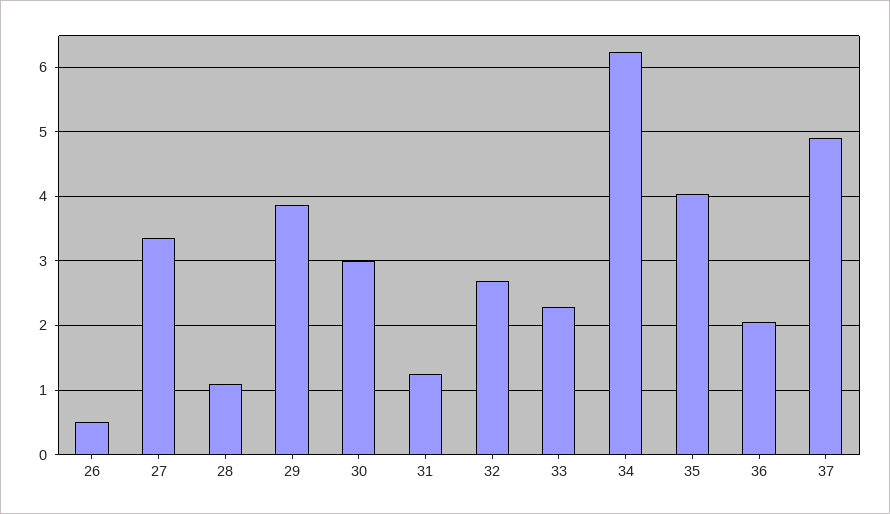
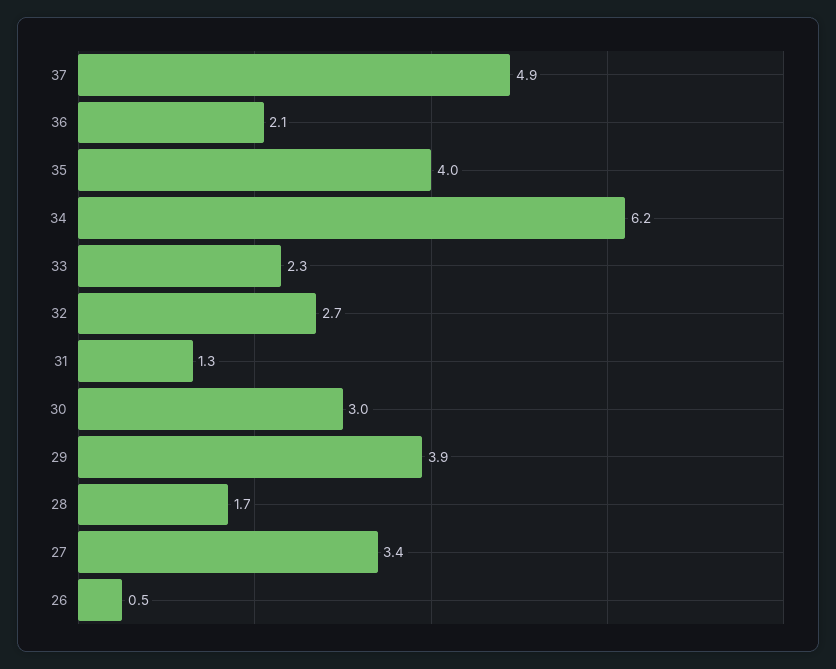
28: 1.1 -> 1.7

